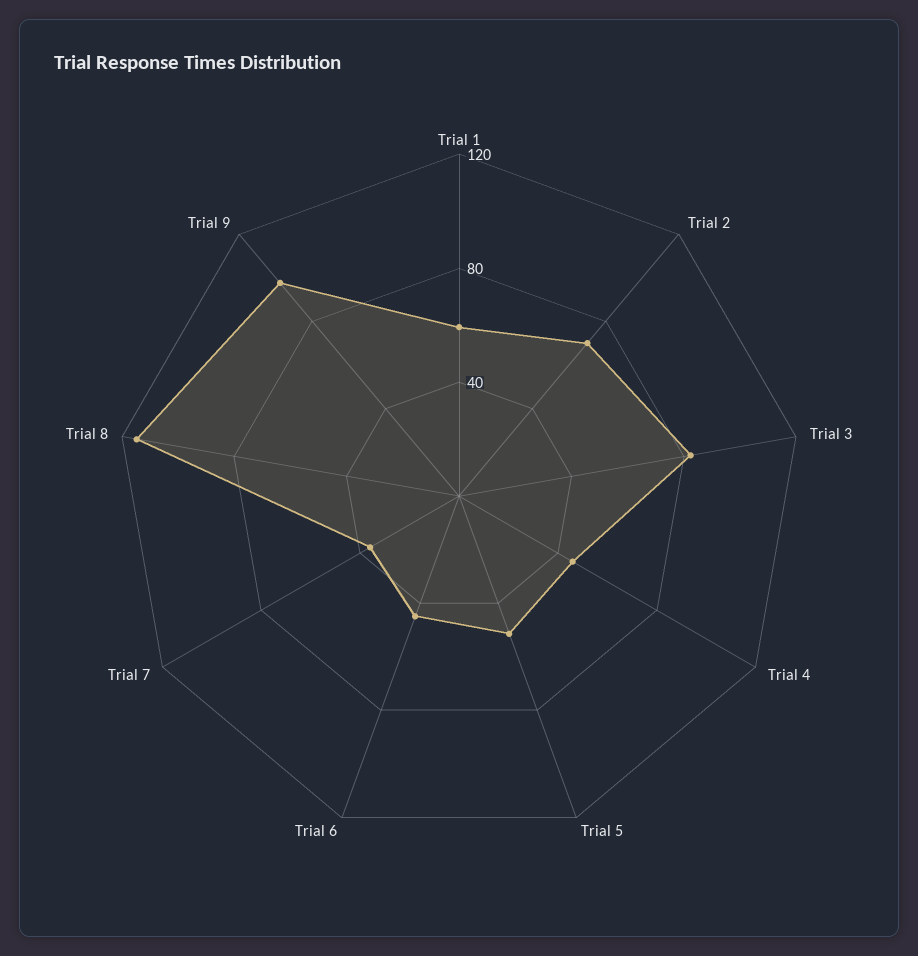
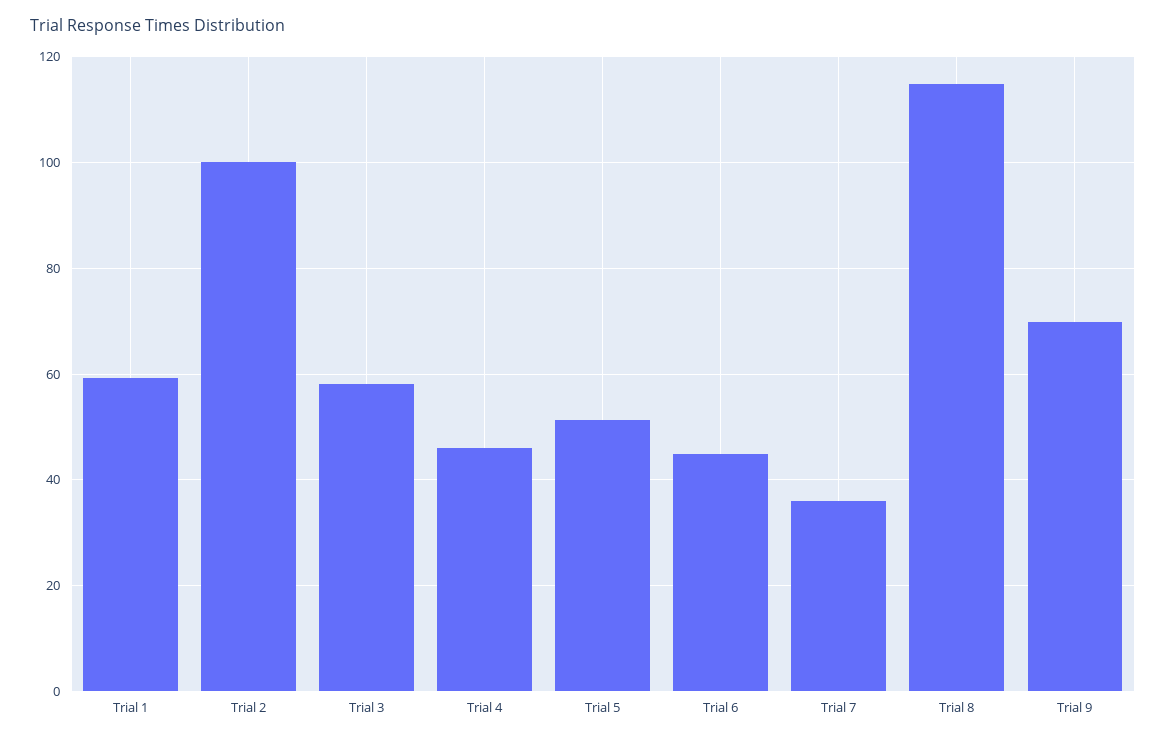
Trial 2: 70 -> 100
Trial 3: 80 -> 58
Trial 9: 100 -> 70

